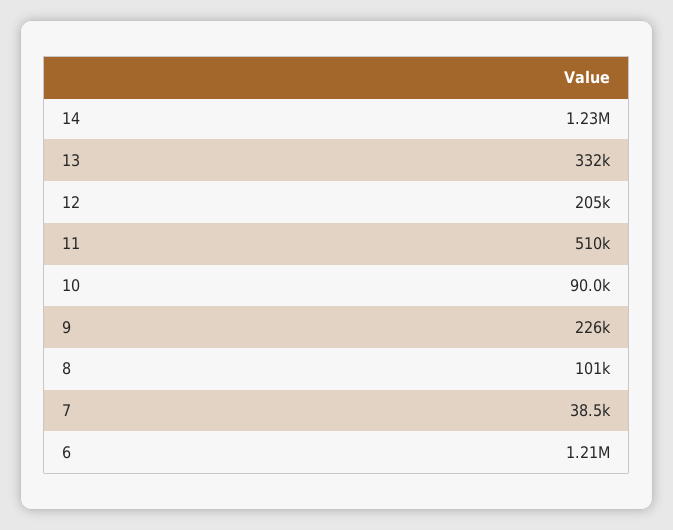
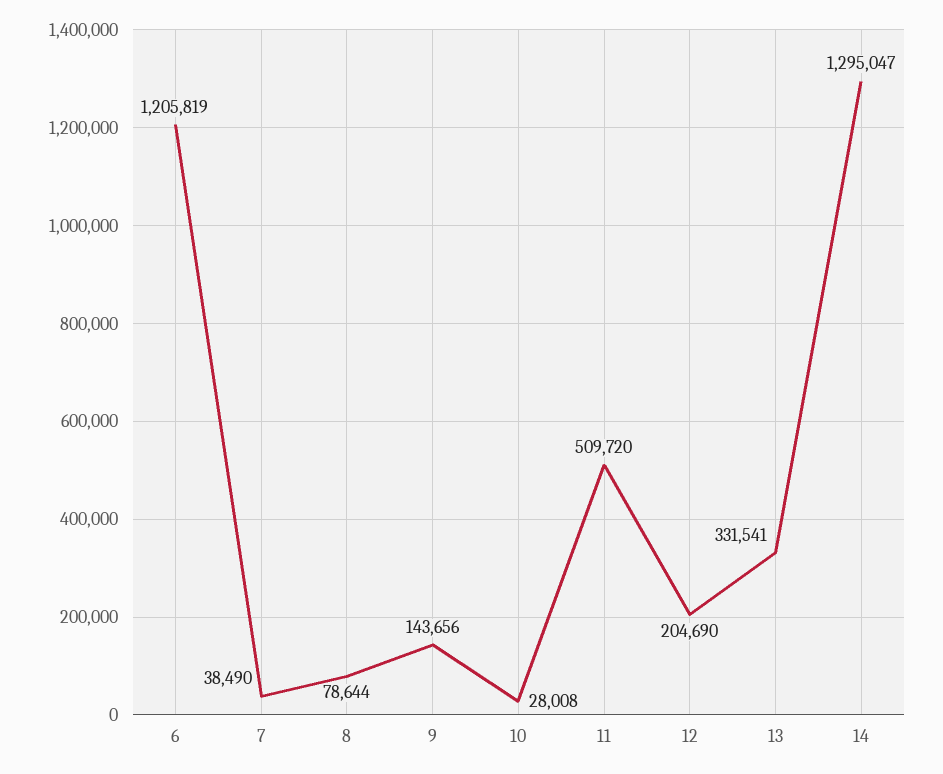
14: 1230000 -> 1295047
10: 90000 -> 28008
9: 226000 -> 143656
8: 101000 -> 78644

